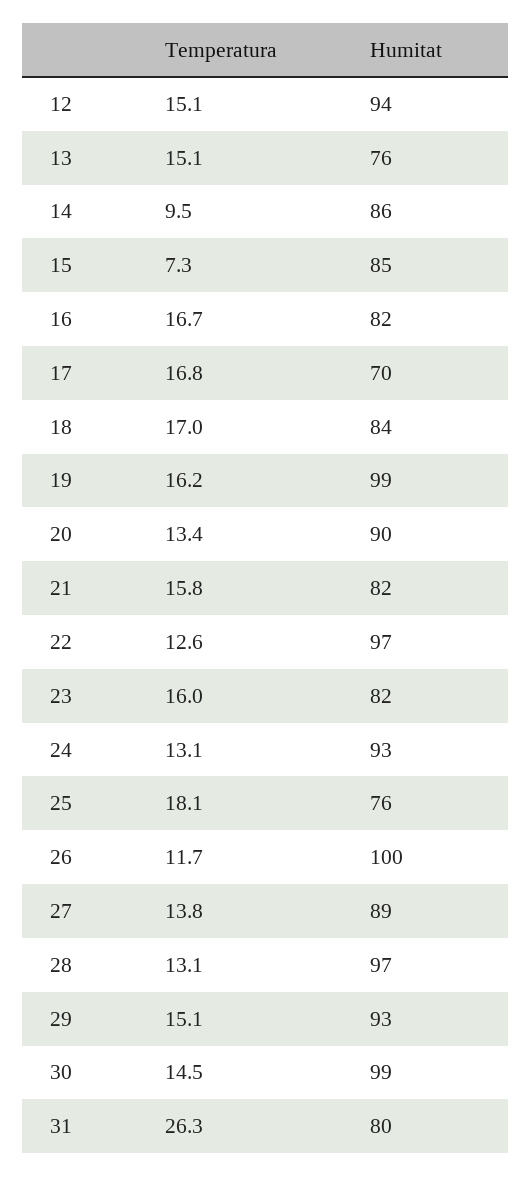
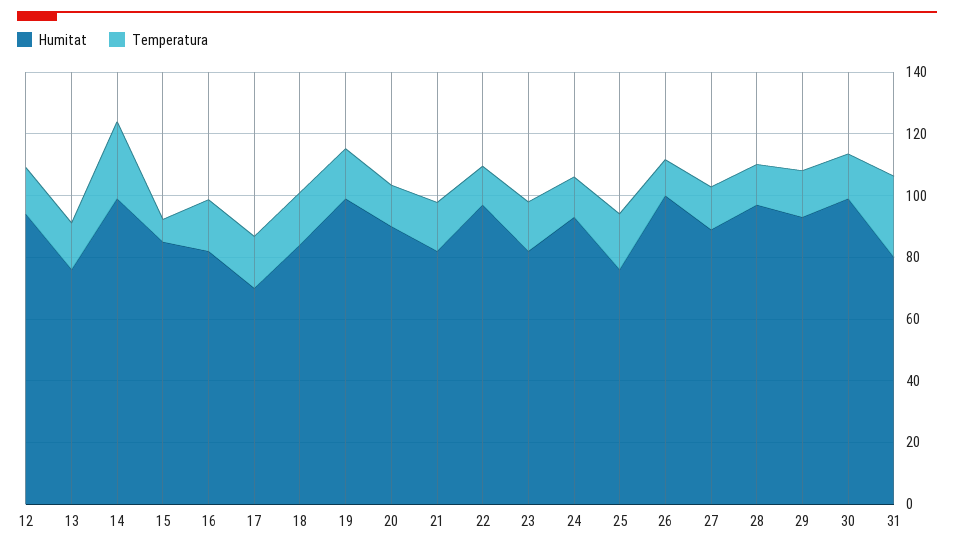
Temperatura, 14: 9.5 -> 25
Humitat, 14: 86 -> 100

